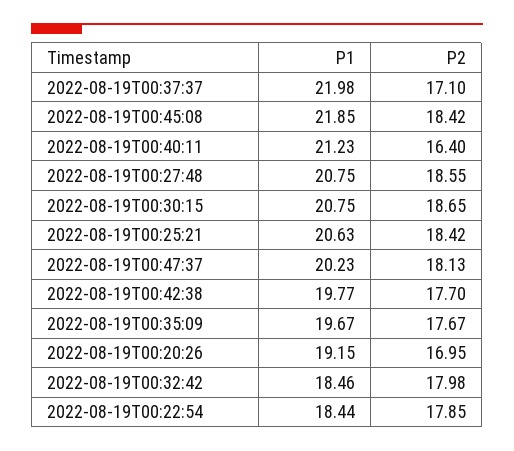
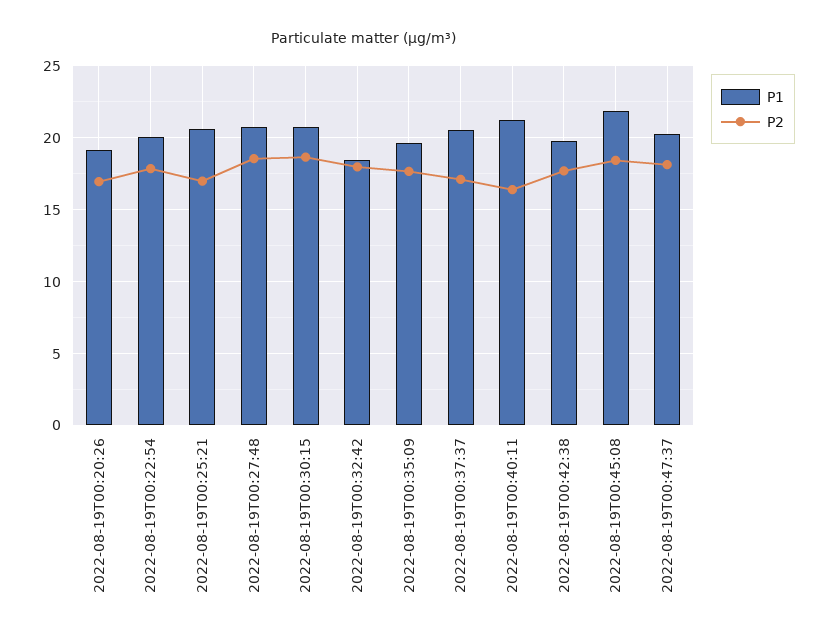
P1, 2022-08-19T00:37:37: 21.98 -> 20.5
P2, 2022-08-19T00:25:21: 18.42 -> 17
P1, 2022-08-19T00:22:54: 18.44 -> 20

